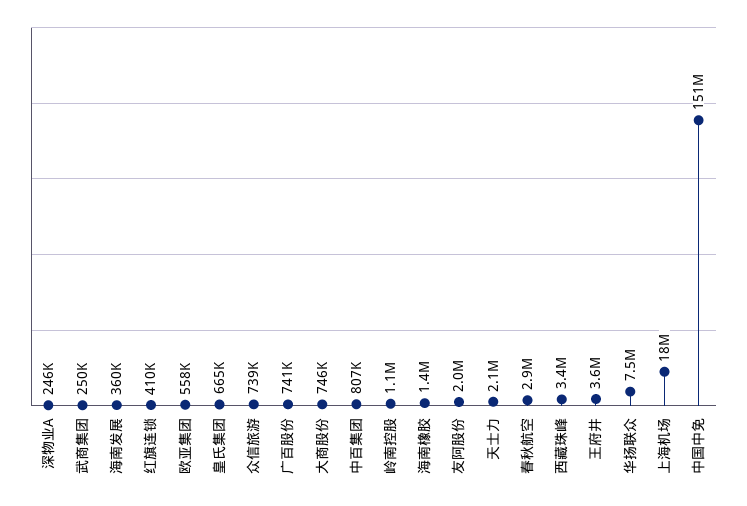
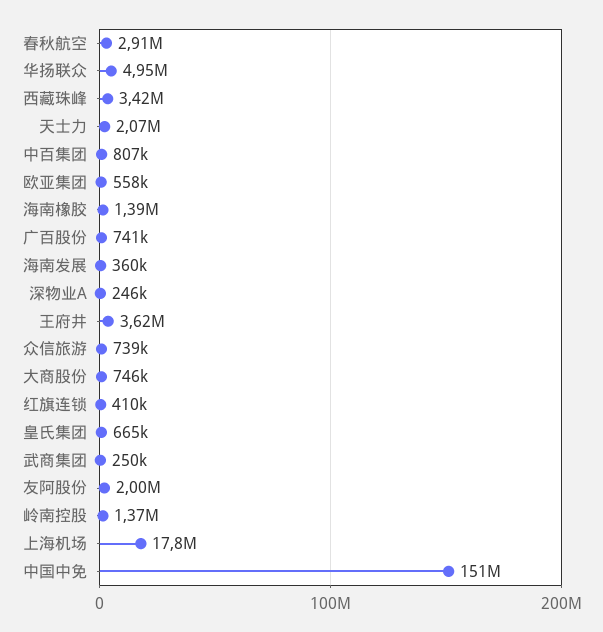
岭南控股: 1100000 -> 1370000
华扬联众: 7500000 -> 4950000

